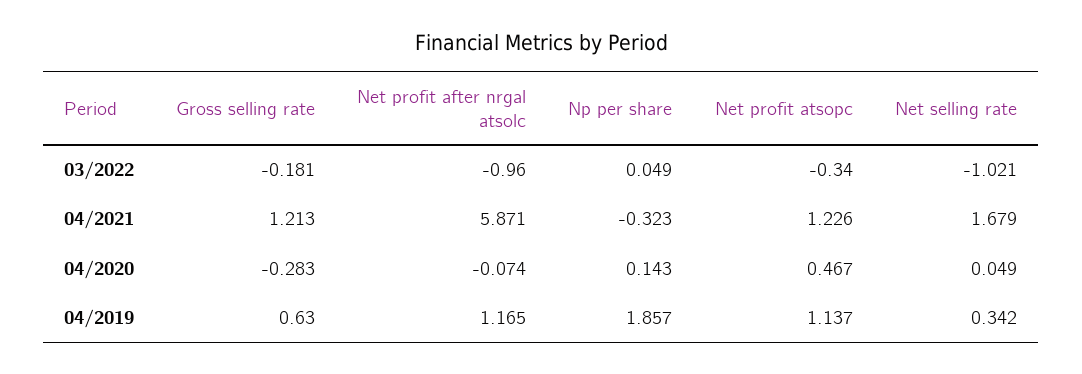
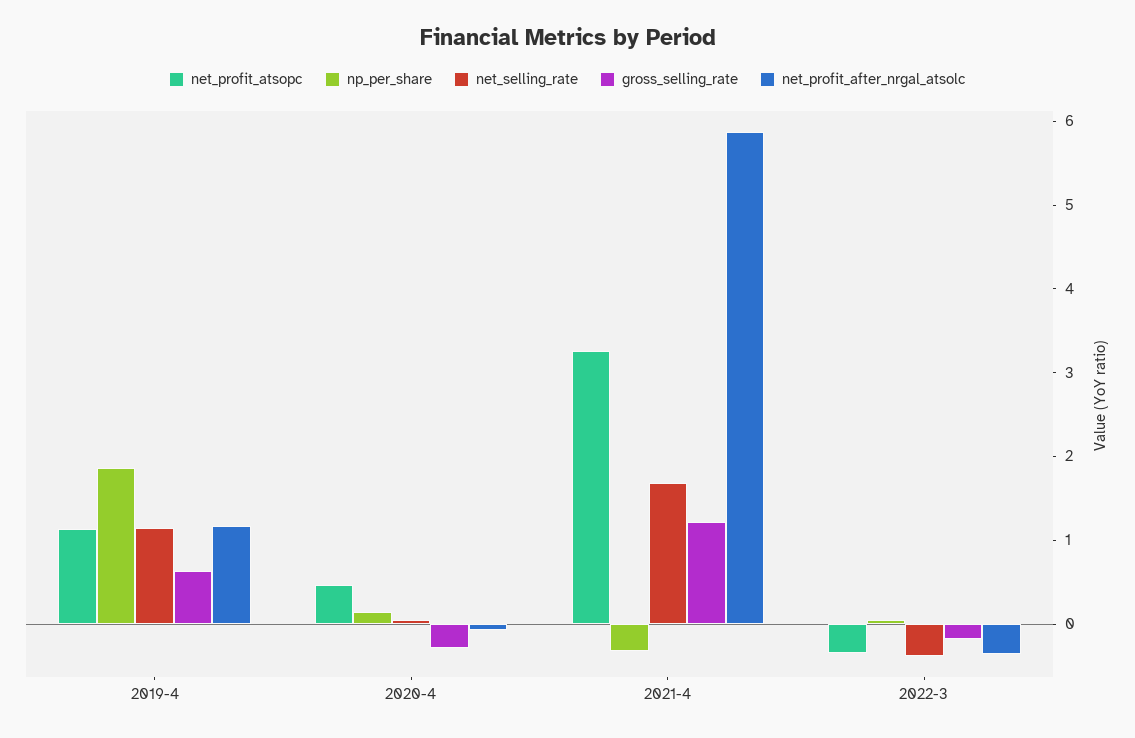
Net profit after nrgal atsolc, 03/2022: -0.96 -> -0.4
Net selling rate, 03/2022: -1.021 -> -0.4
Net profit atsopc, 04/2021: 1.226 -> 3.2
Net selling rate, 04/2019: 0.342 -> 1.2

